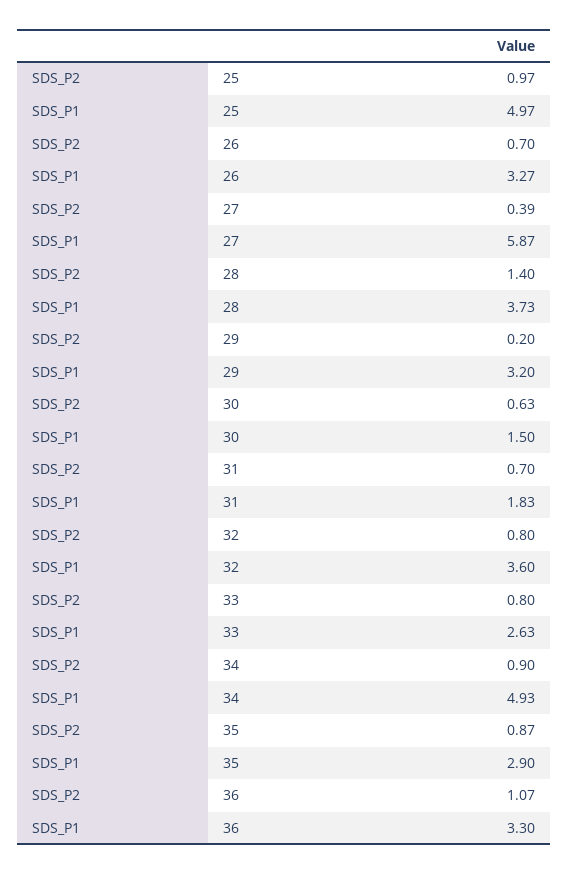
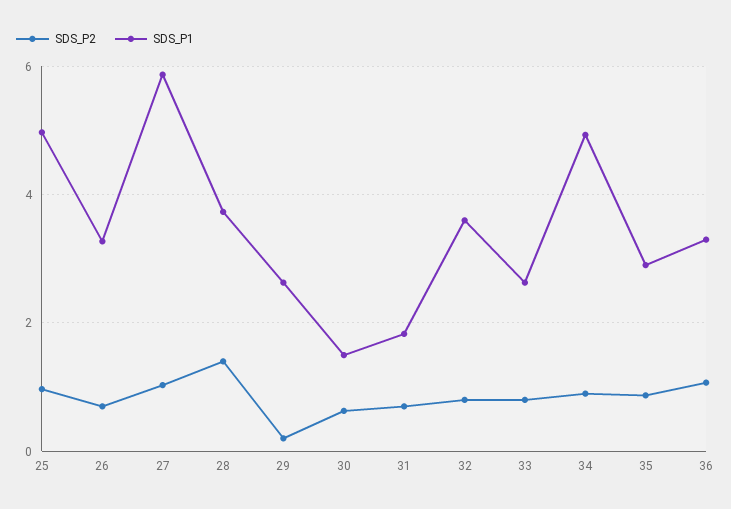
SDS_P2, 27: 0.39 -> 1
SDS_P1, 29: 3.2 -> 2.6

